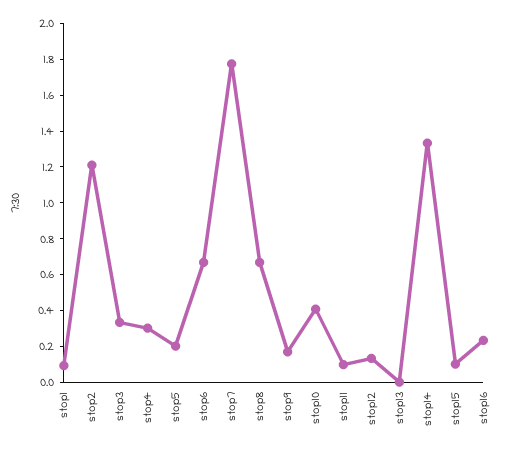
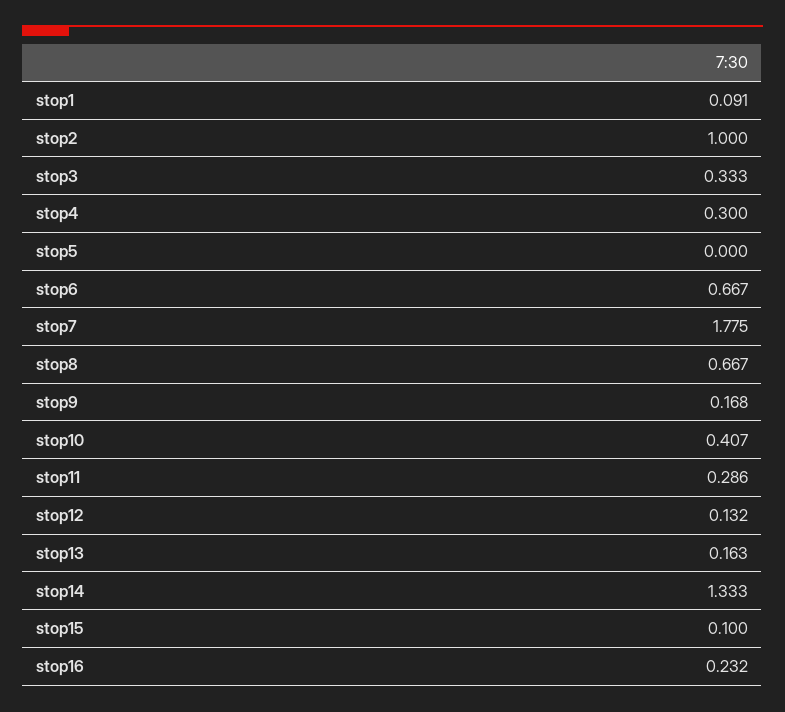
stop2: 1.2 -> 1
stop5: 0.2 -> 0
stop11: 0.1 -> 0.286
stop13: 0 -> 0.163

